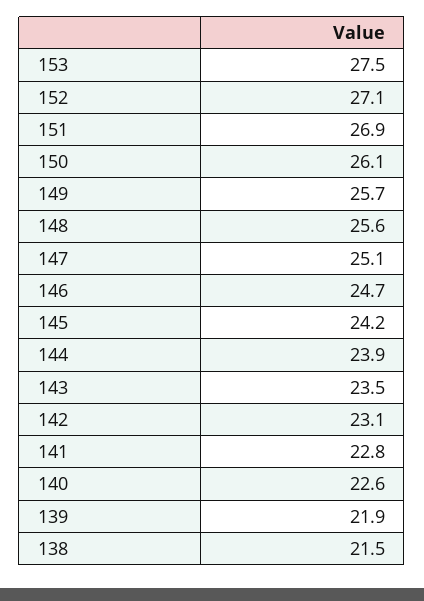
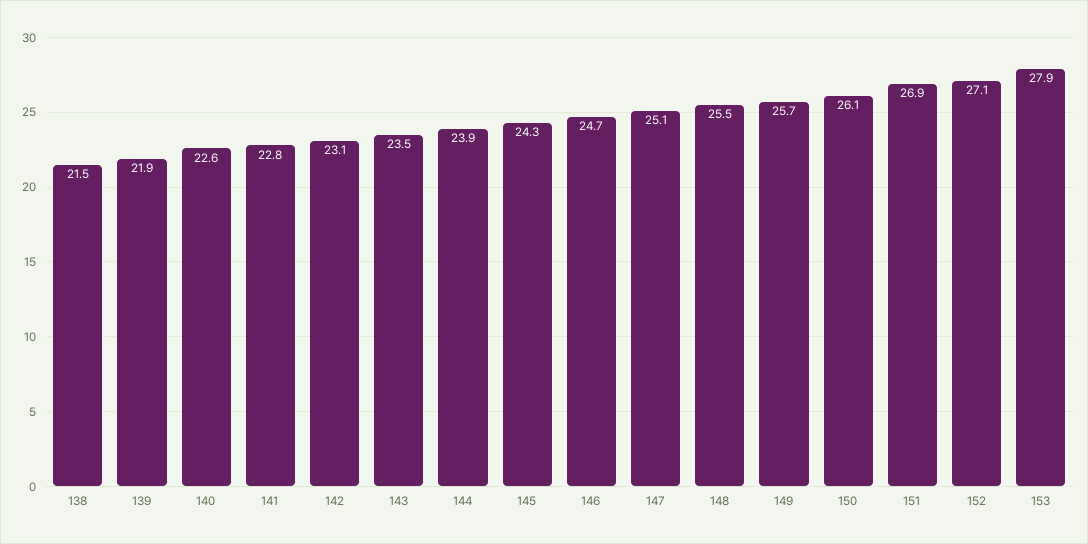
153: 27.5 -> 27.9
148: 25.6 -> 25.5
145: 24.2 -> 24.3

